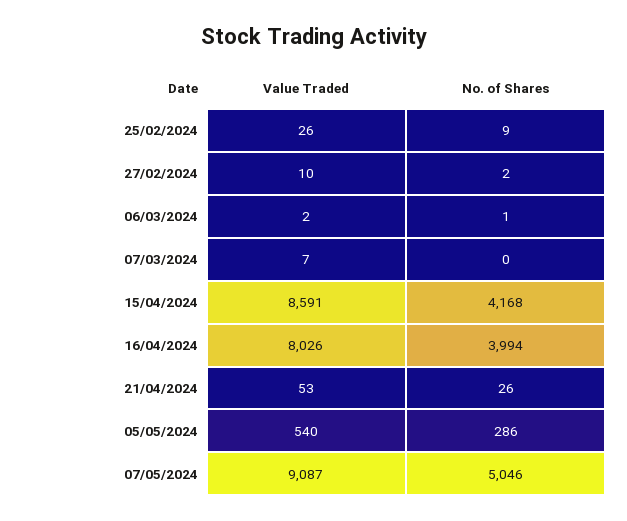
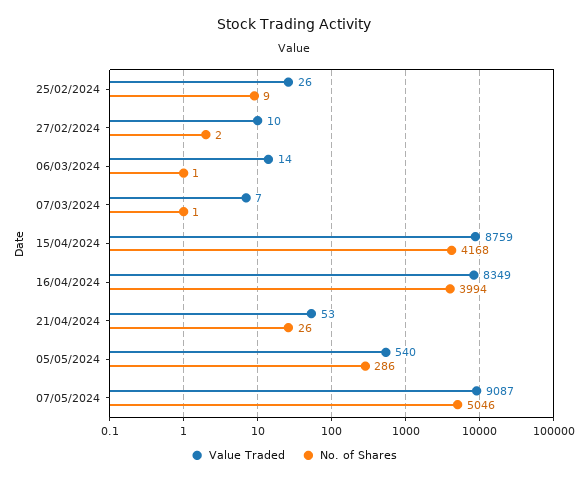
Value Traded, 06/03/2024: 2 -> 14
No. of Shares, 07/03/2024: 0 -> 1
Value Traded, 15/04/2024: 8591 -> 8759
Value Traded, 16/04/2024: 8026 -> 8349

